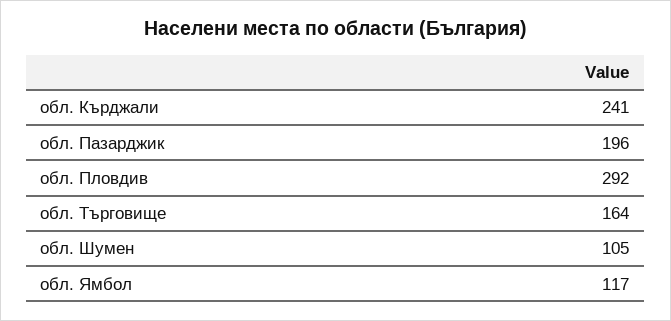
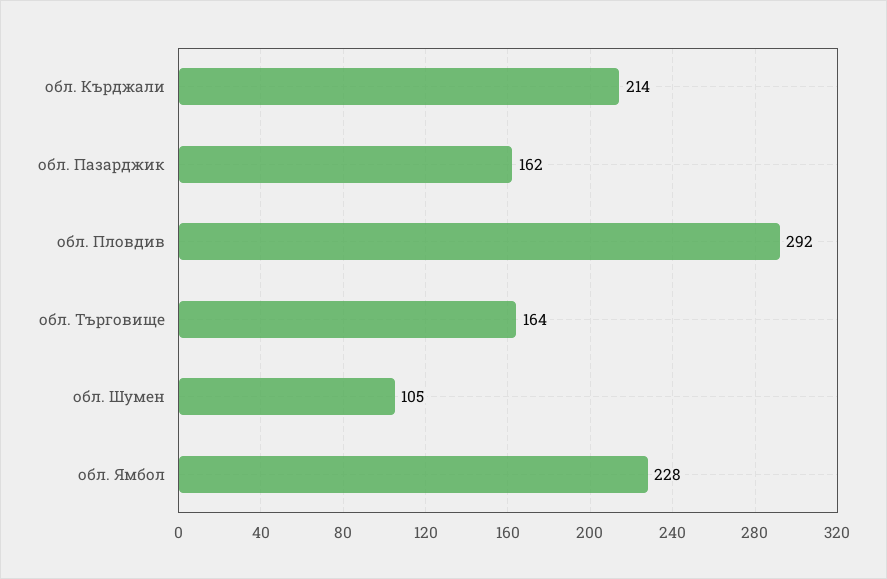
обл. Кърджали: 241 -> 214
обл. Пазарджик: 196 -> 162
обл. Ямбол: 117 -> 228

